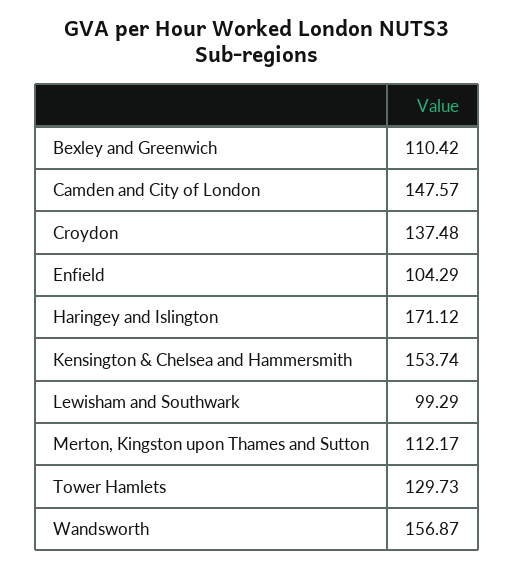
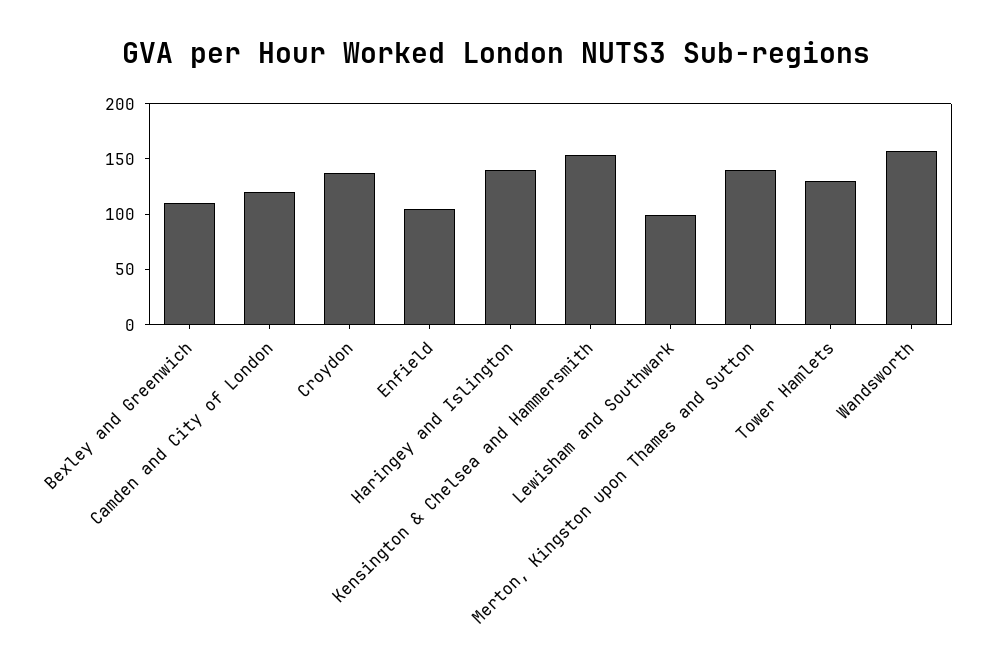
Camden and City of London: 147.57 -> 120
Haringey and Islington: 171.12 -> 140
Merton, Kingston upon Thames and Sutton: 112.17 -> 140

